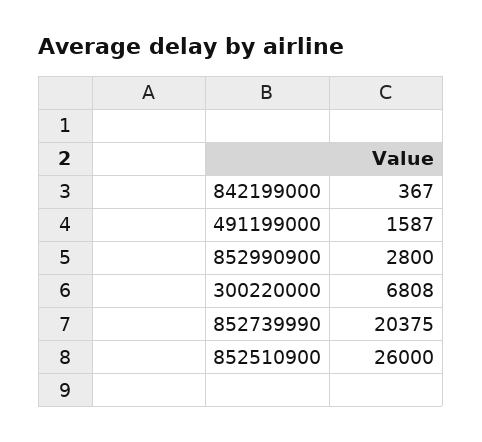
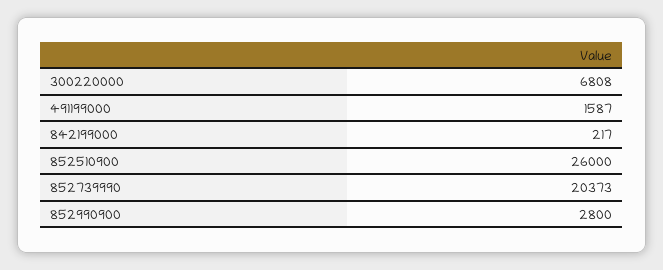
842199000: 367 -> 217
852739990: 20375 -> 20373

